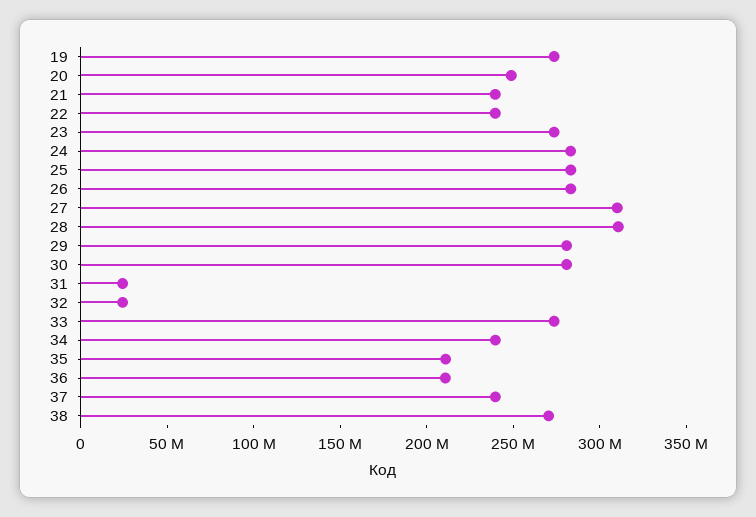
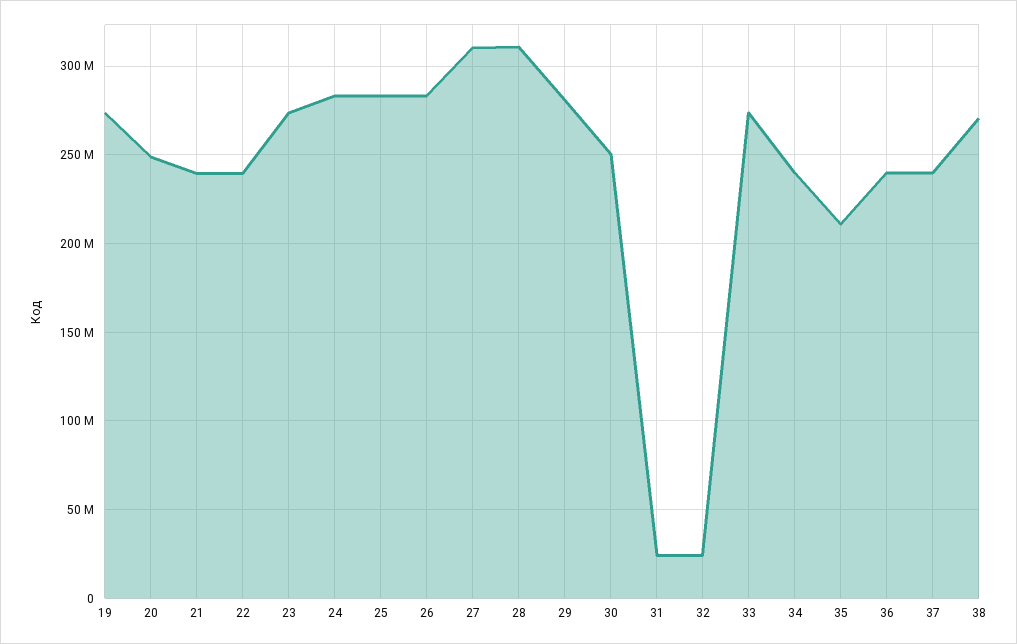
30: 280000000 -> 250000000
36: 210000000 -> 240000000

